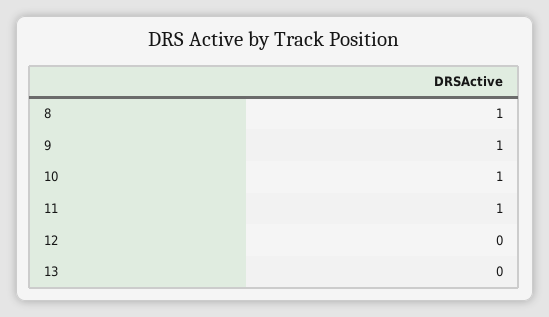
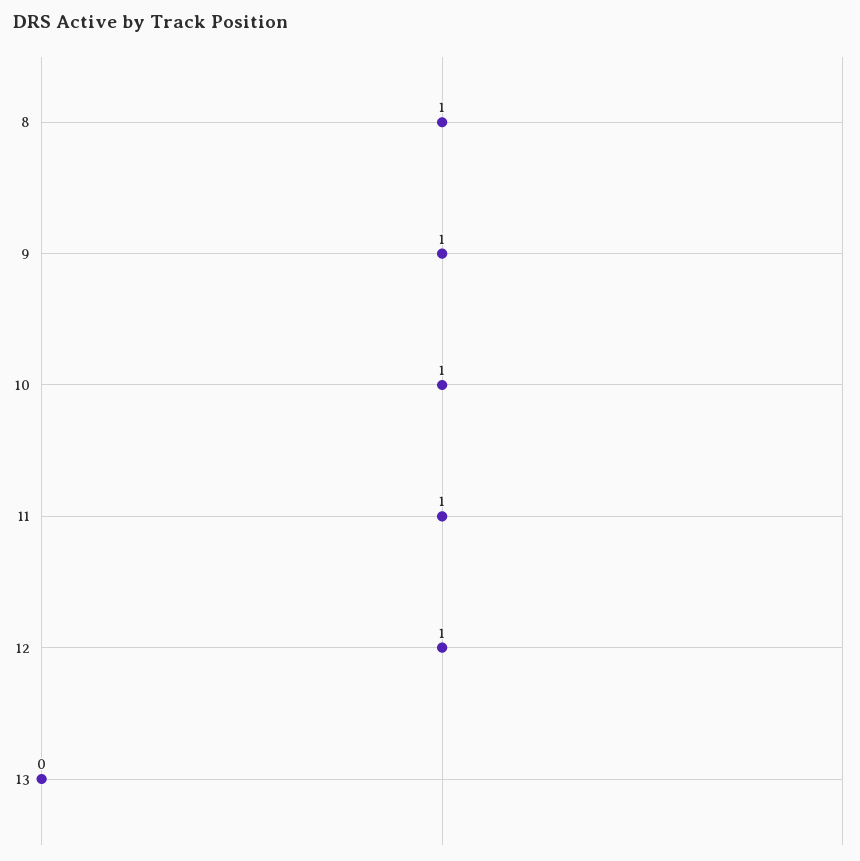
12: 0 -> 1

